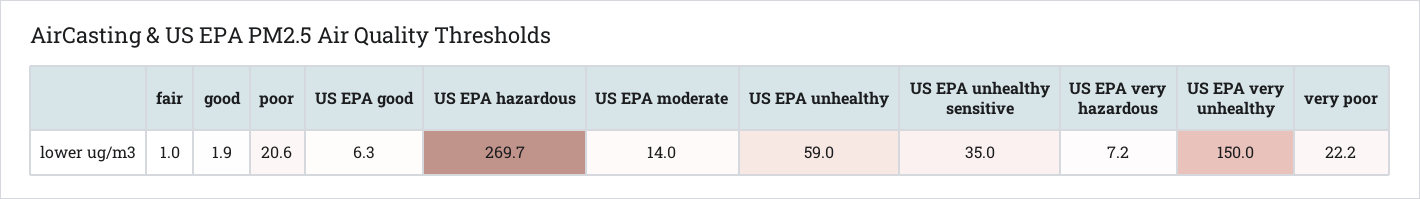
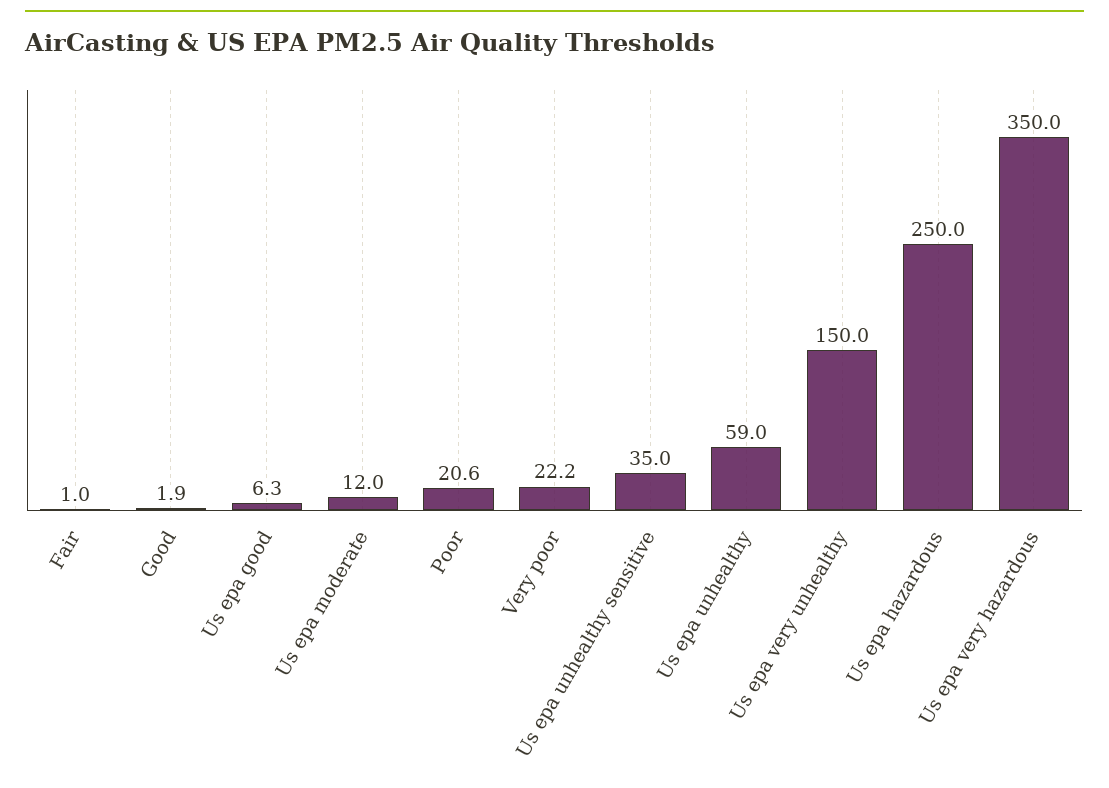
US EPA hazardous: 269.7 -> 250
US EPA moderate: 14 -> 12
US EPA very hazardous: 7.2 -> 350

